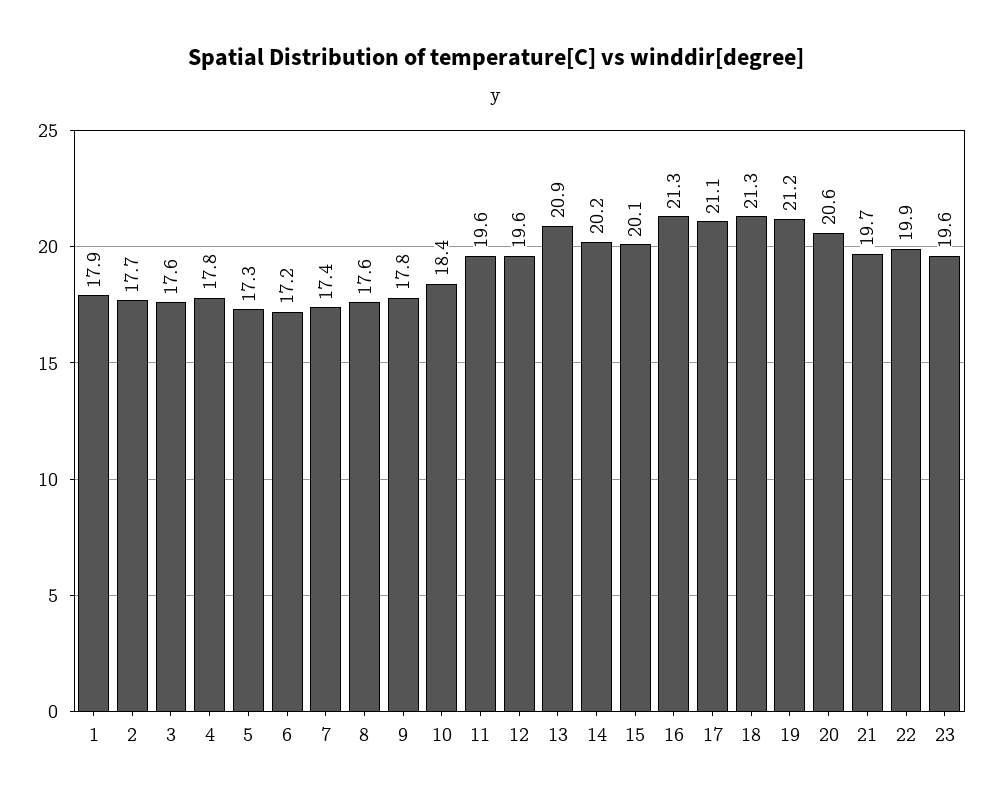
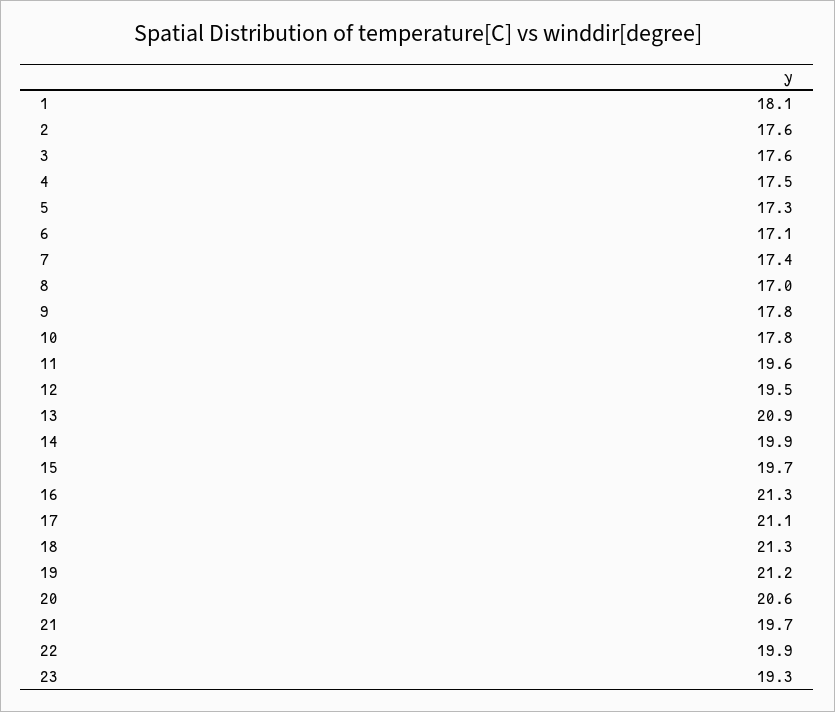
1: 17.9 -> 18.1
2: 17.7 -> 17.6
4: 17.8 -> 17.5
6: 17.2 -> 17.1
8: 17.6 -> 17
10: 18.4 -> 17.8
12: 19.6 -> 19.5
14: 20.2 -> 19.9
15: 20.1 -> 19.7
23: 19.6 -> 19.3

